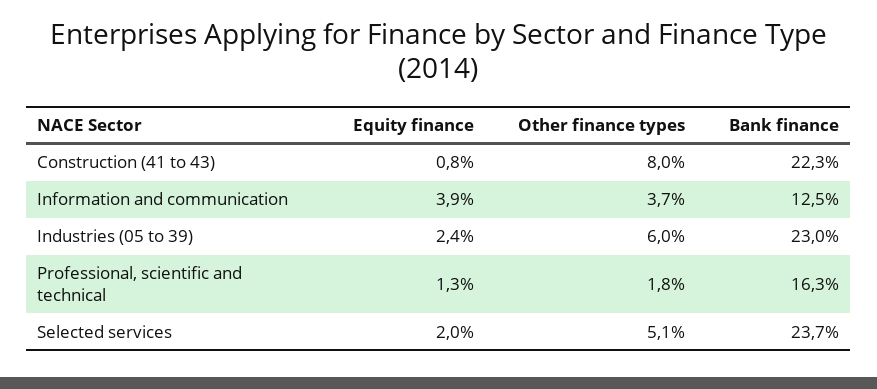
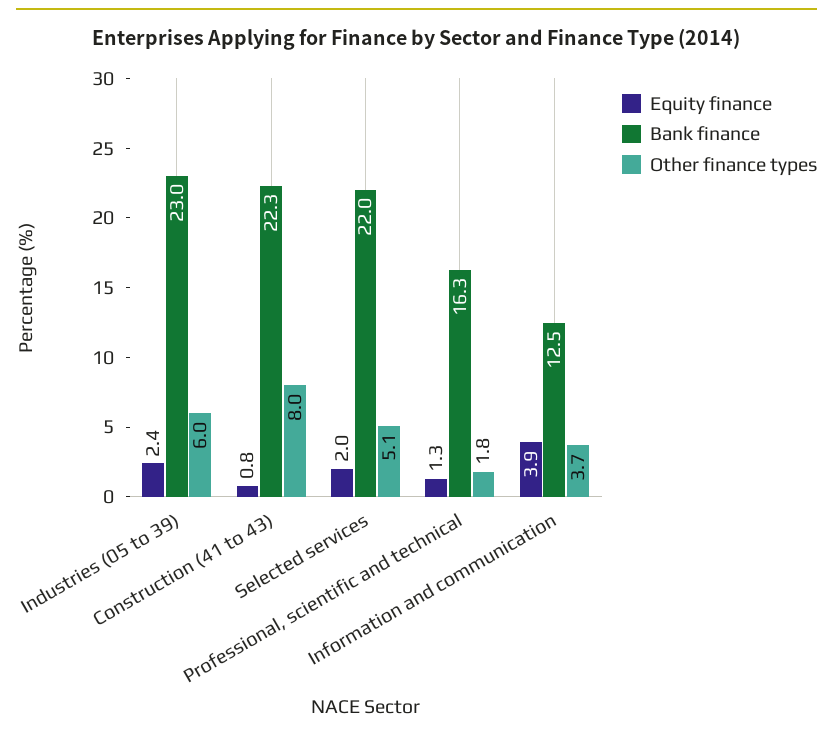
Bank finance, Selected services: 23.7 -> 22

